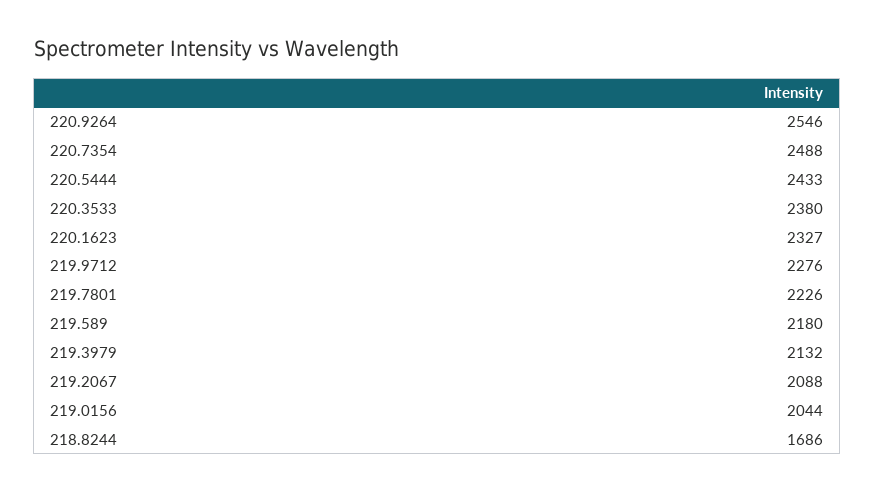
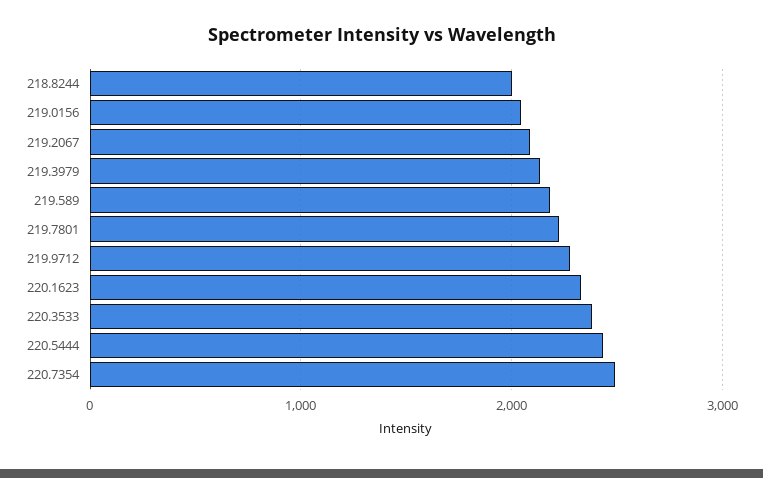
220.9264: 2546 -> none
218.8244: 1686 -> 2000

